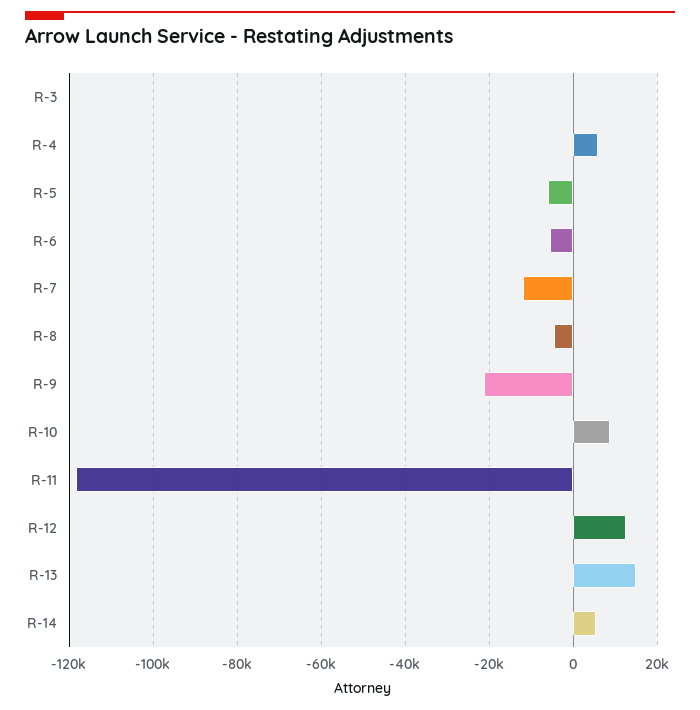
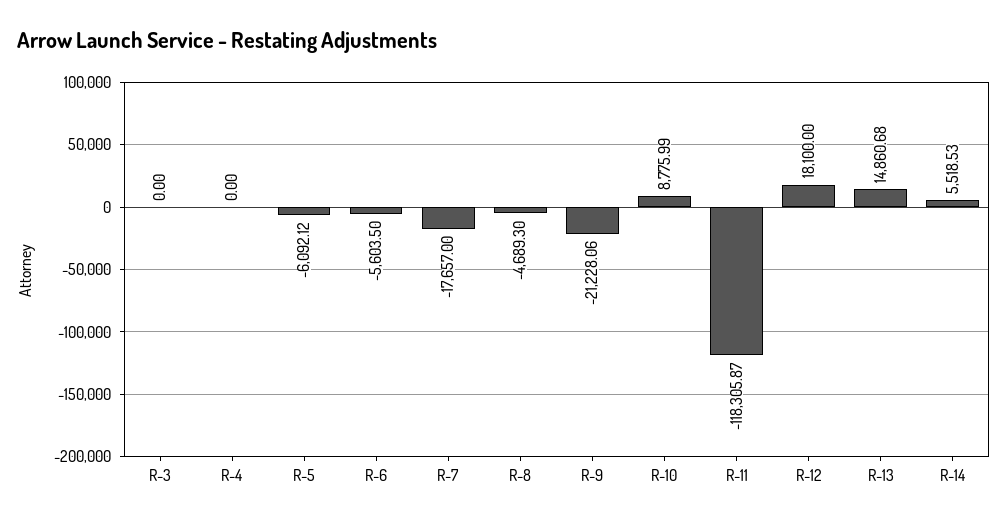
R-4: 6000 -> 0
R-7: -12000 -> -17657
R-12: 12000 -> 18100

